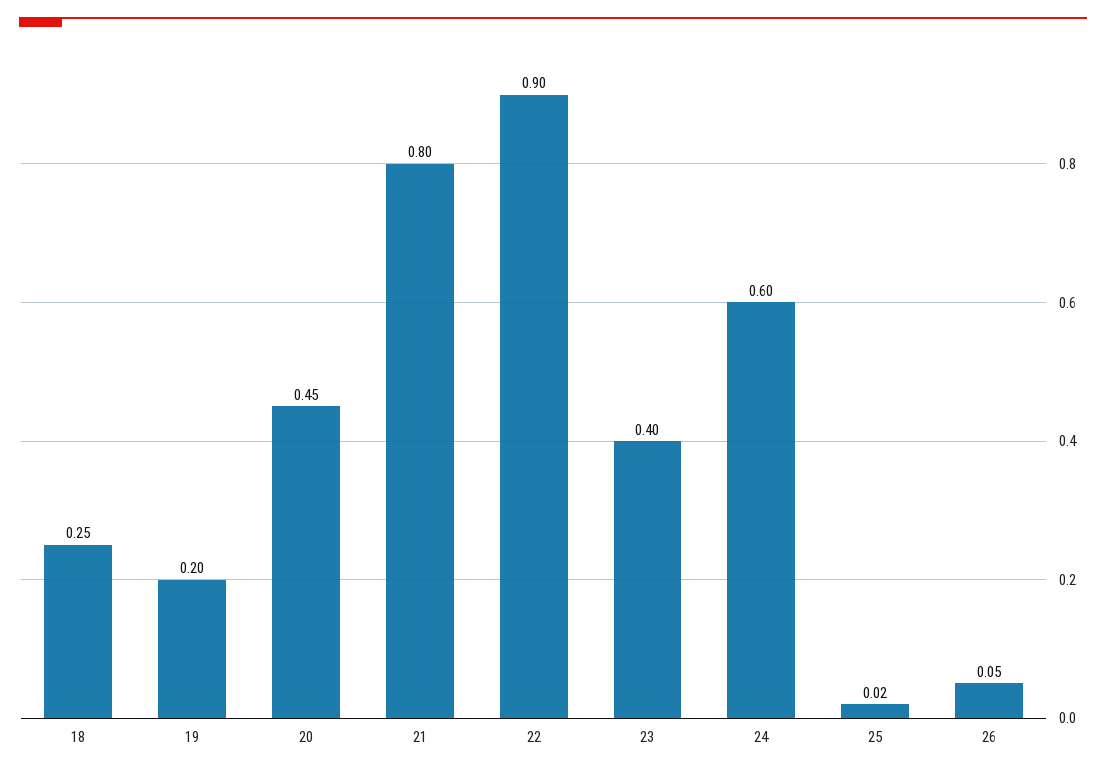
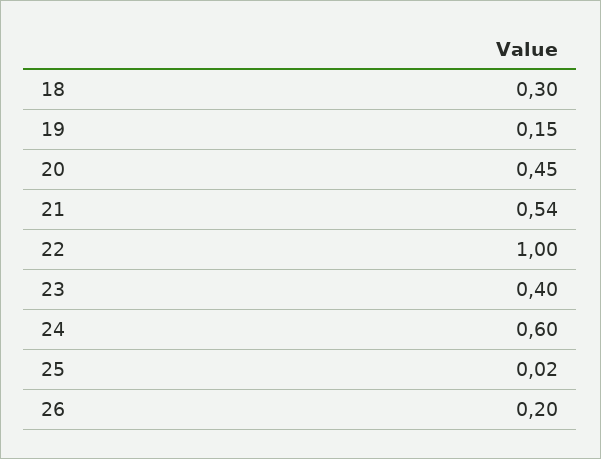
18: 0.25 -> 0.3
19: 0.2 -> 0.15
21: 0.8 -> 0.54
22: 0.9 -> 1
26: 0.05 -> 0.2

